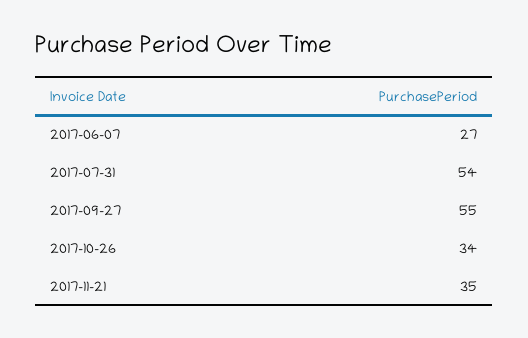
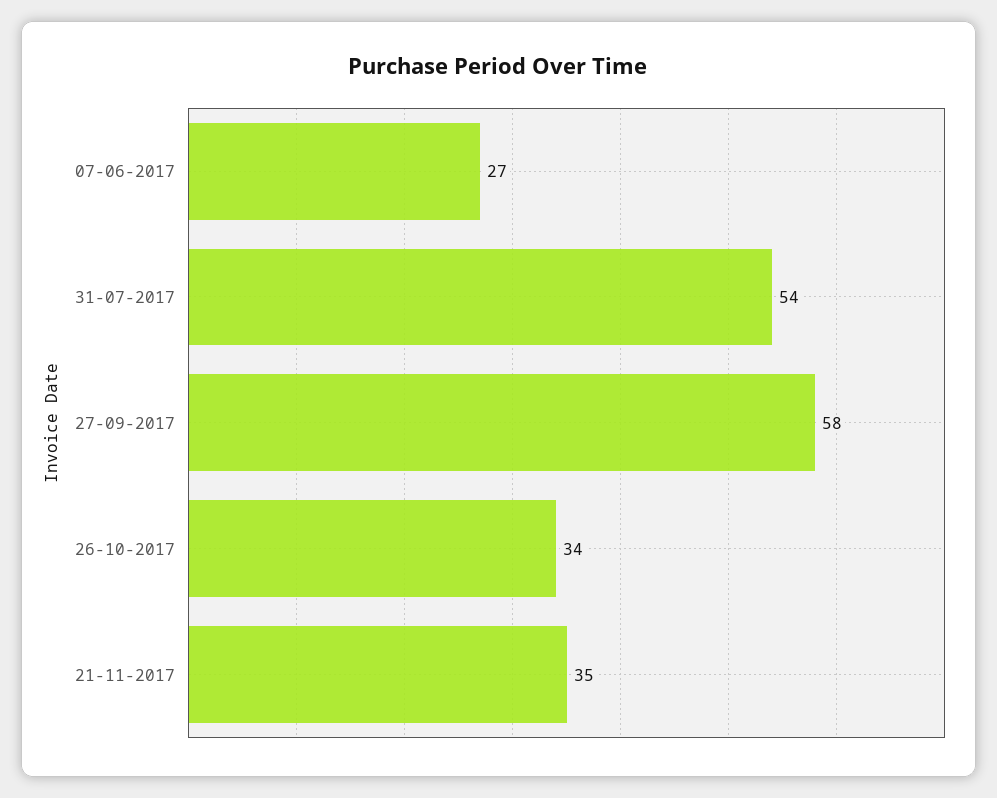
2017-09-27: 55 -> 58

